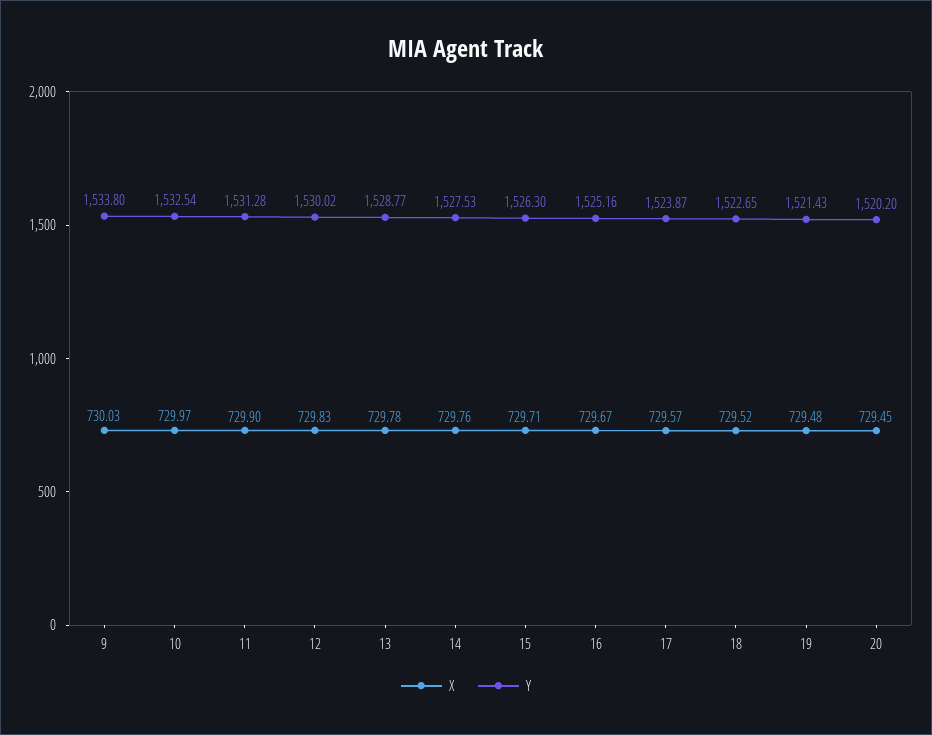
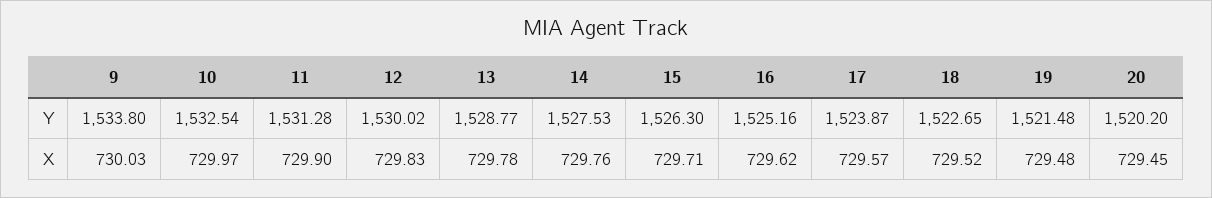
X, 16: 729.67 -> 729.62
Y, 19: 1521.43 -> 1521.48

